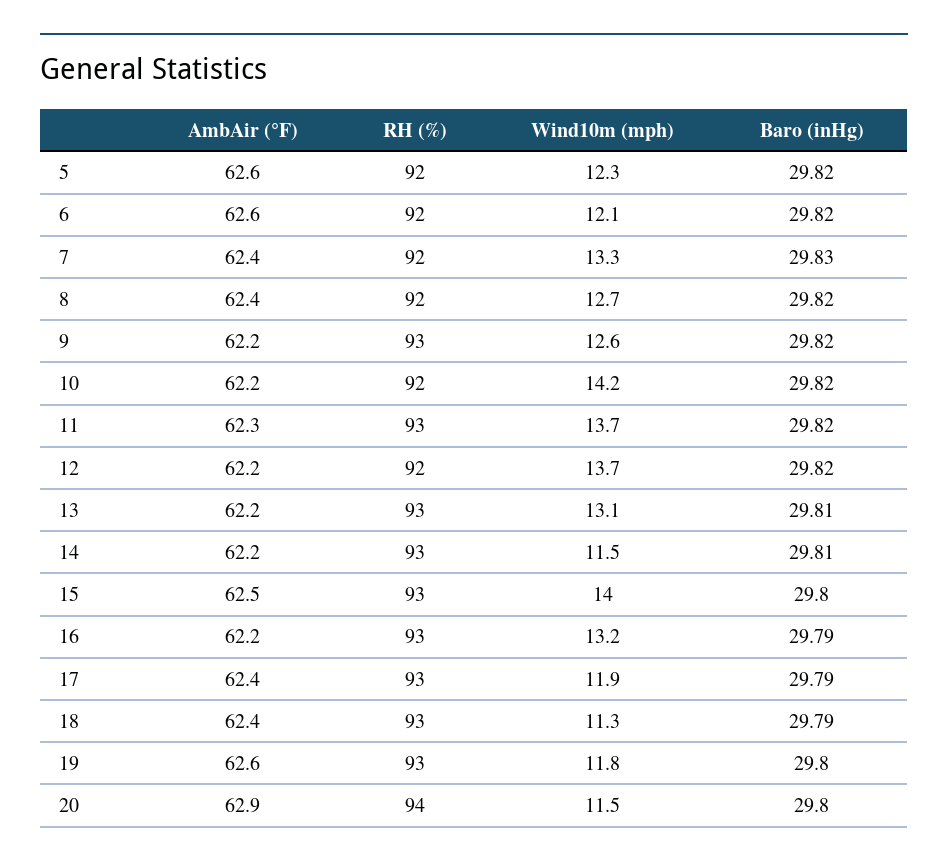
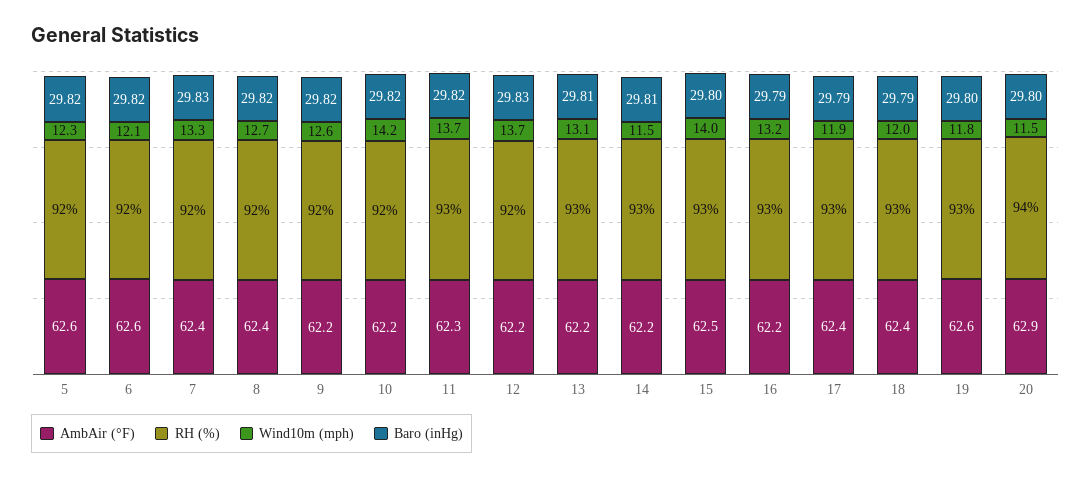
RH (%), 9: 93 -> 92
Baro (inHg), 12: 29.82 -> 29.83
Wind10m (mph), 18: 11.3 -> 12

